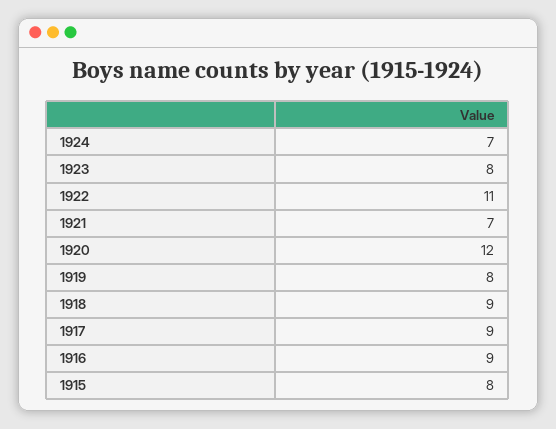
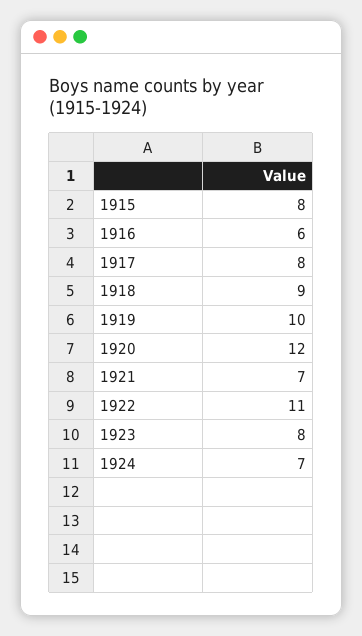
1919: 8 -> 10
1917: 9 -> 8
1916: 9 -> 6

